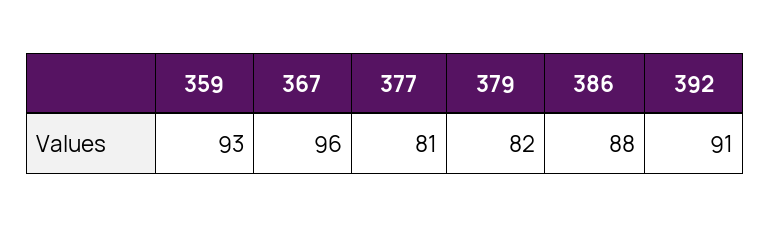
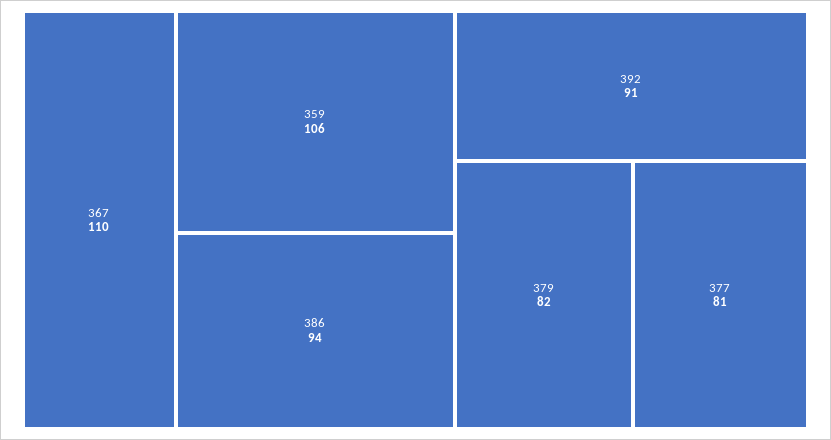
359: 93 -> 106
367: 96 -> 110
386: 88 -> 94

